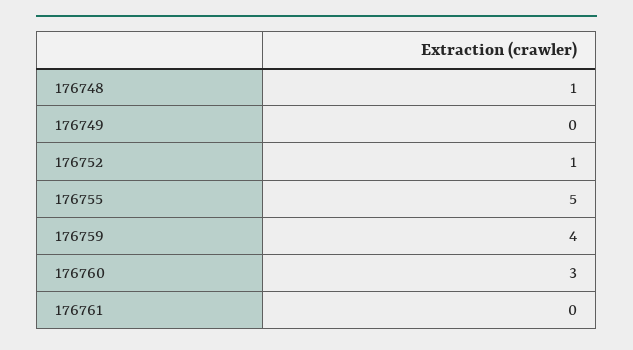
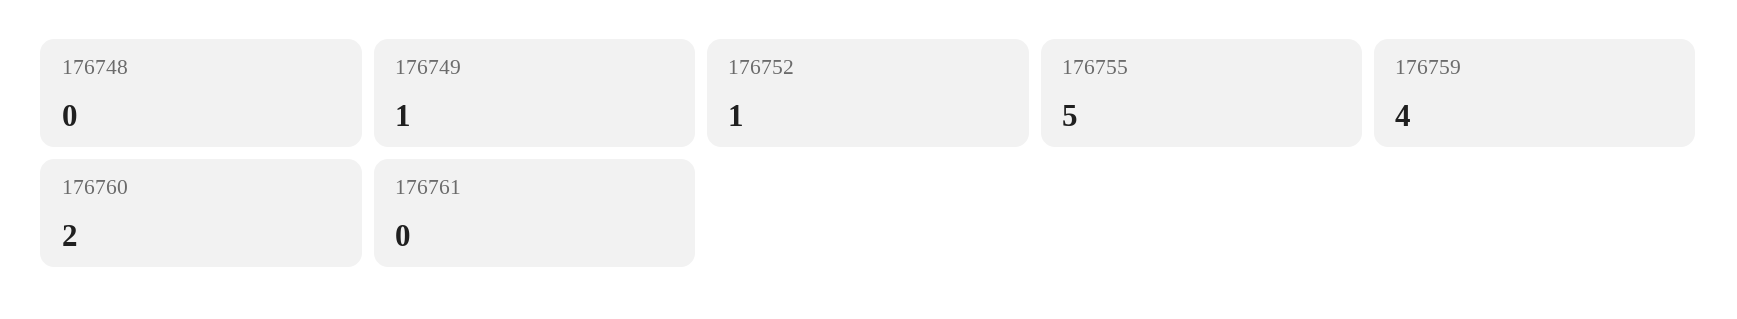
176748: 1 -> 0
176749: 0 -> 1
176760: 3 -> 2

